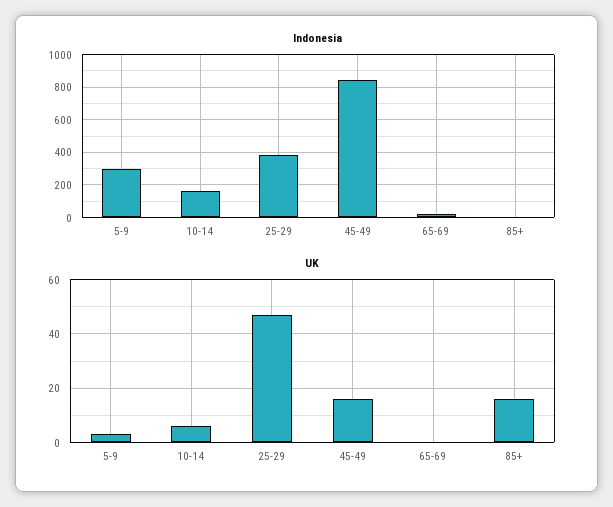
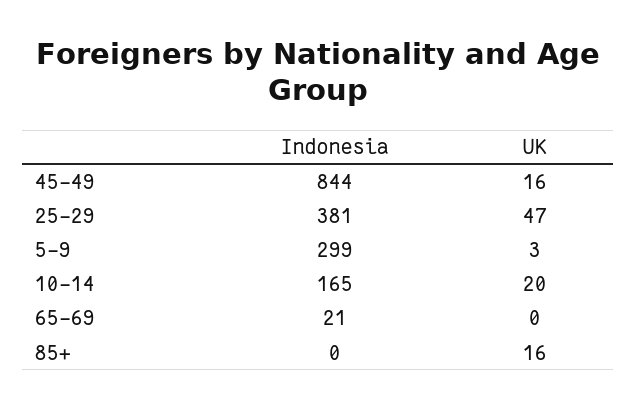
UK, 10-14: 5 -> 20

